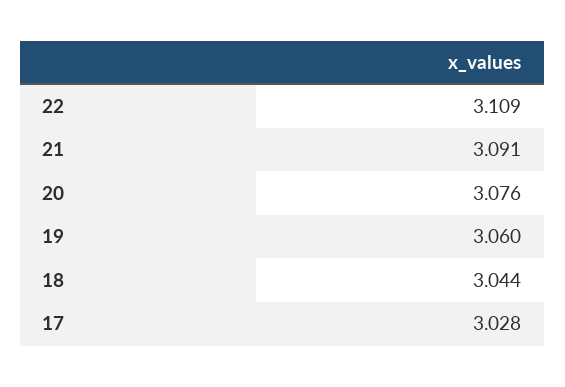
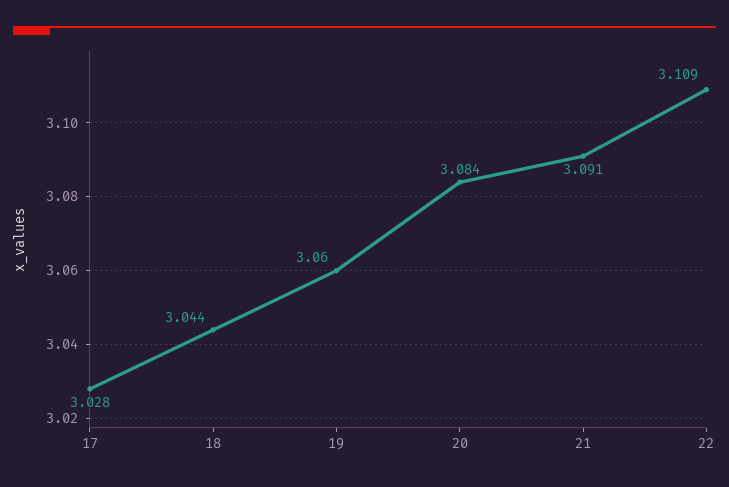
20: 3.076 -> 3.084

